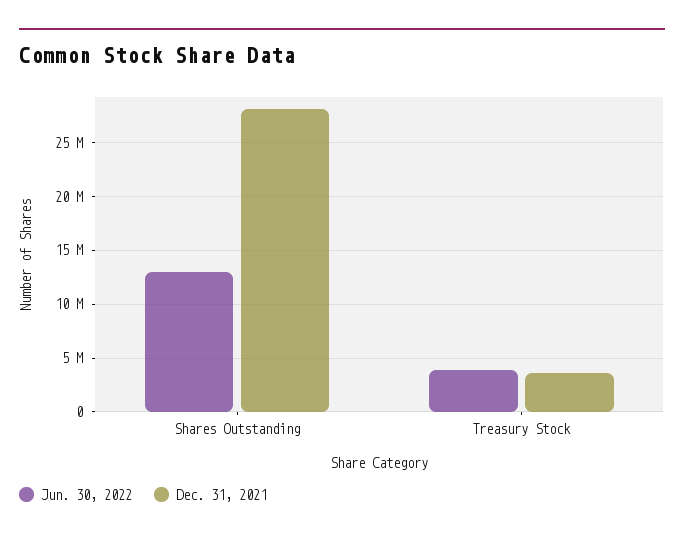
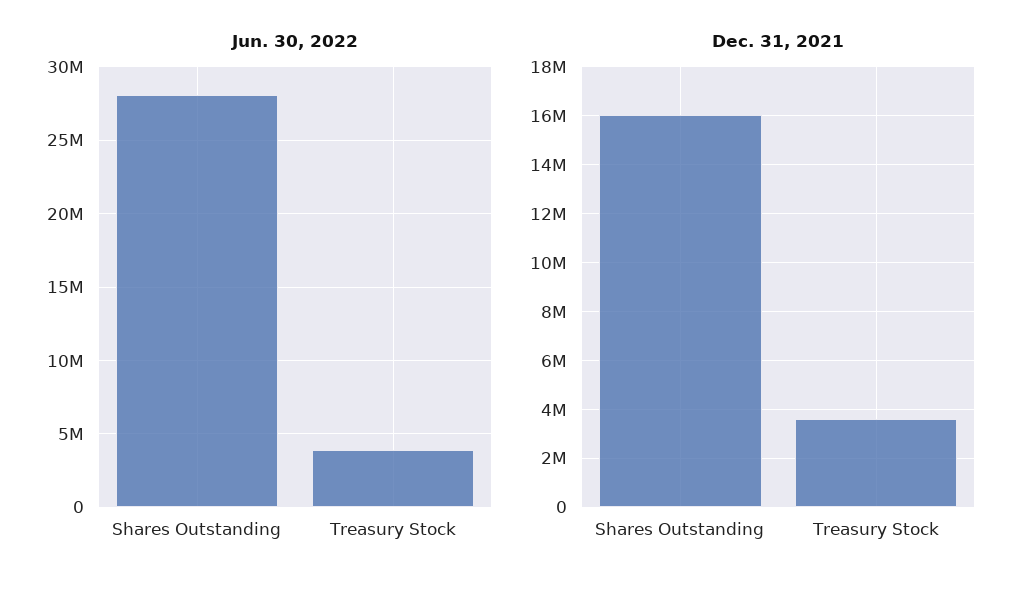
Jun. 30, 2022, Shares Outstanding: 13000000 -> 28000000
Dec. 31, 2021, Shares Outstanding: 28000000 -> 16000000

